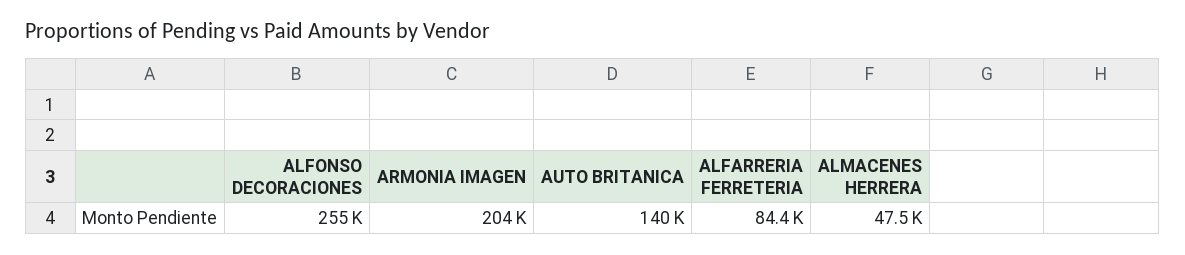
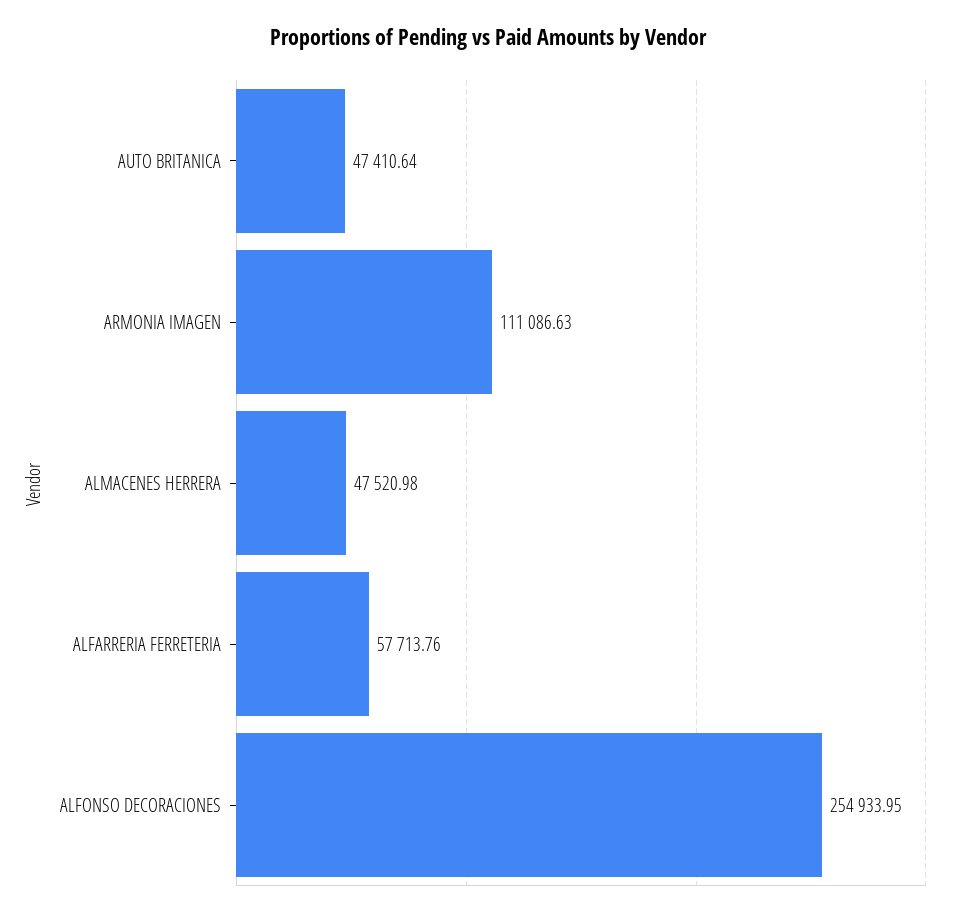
ARMONIA IMAGEN: 204000 -> 111086.63
AUTO BRITANICA: 140000 -> 47410.64
ALFARRERIA FERRETERIA: 84400 -> 57713.76

